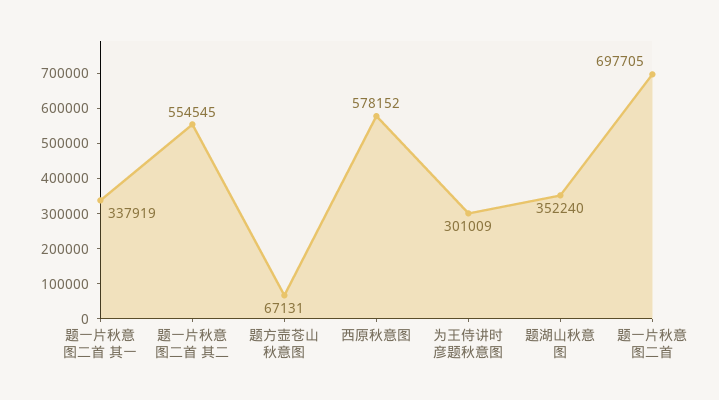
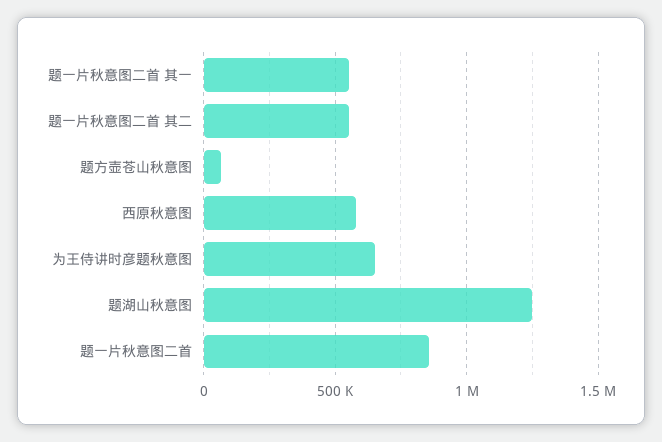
题一片秋意图二首 其一: 337919 -> 550000
为王侍讲时彦题秋意图: 301009 -> 650000
题湖山秋意图: 352240 -> 1250000
题一片秋意图二首: 697705 -> 850000

